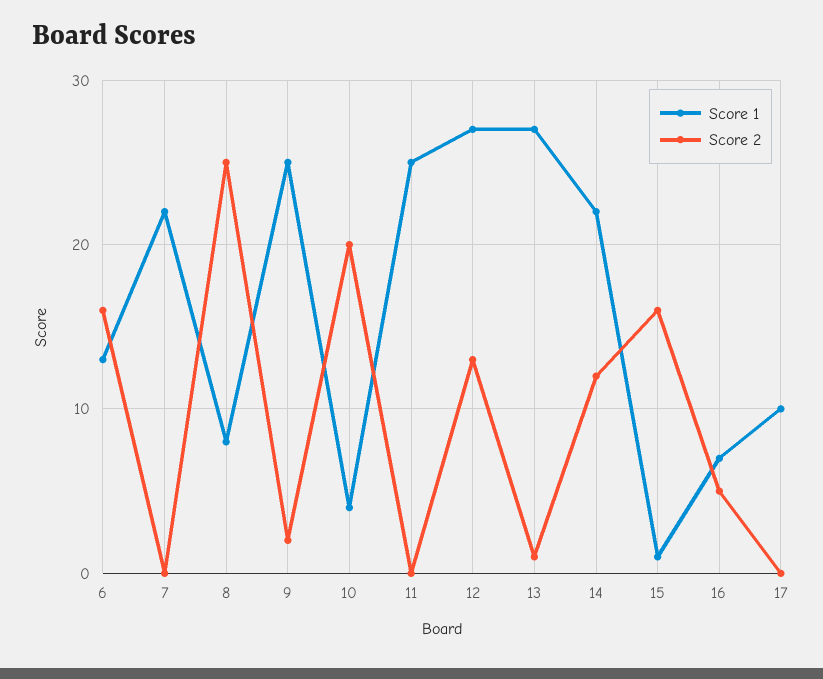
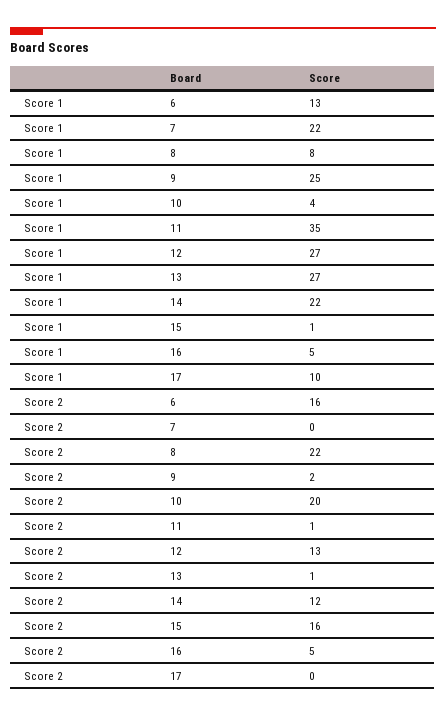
Score 2, 8: 25 -> 22
Score 1, 11: 25 -> 35
Score 2, 11: 0 -> 1
Score 1, 16: 7 -> 5

